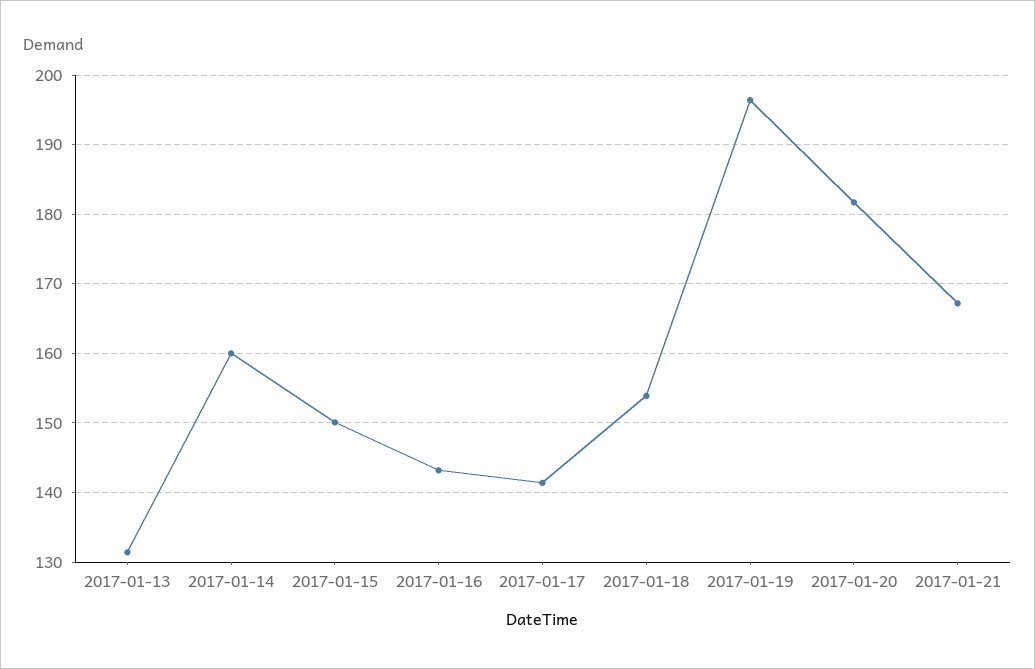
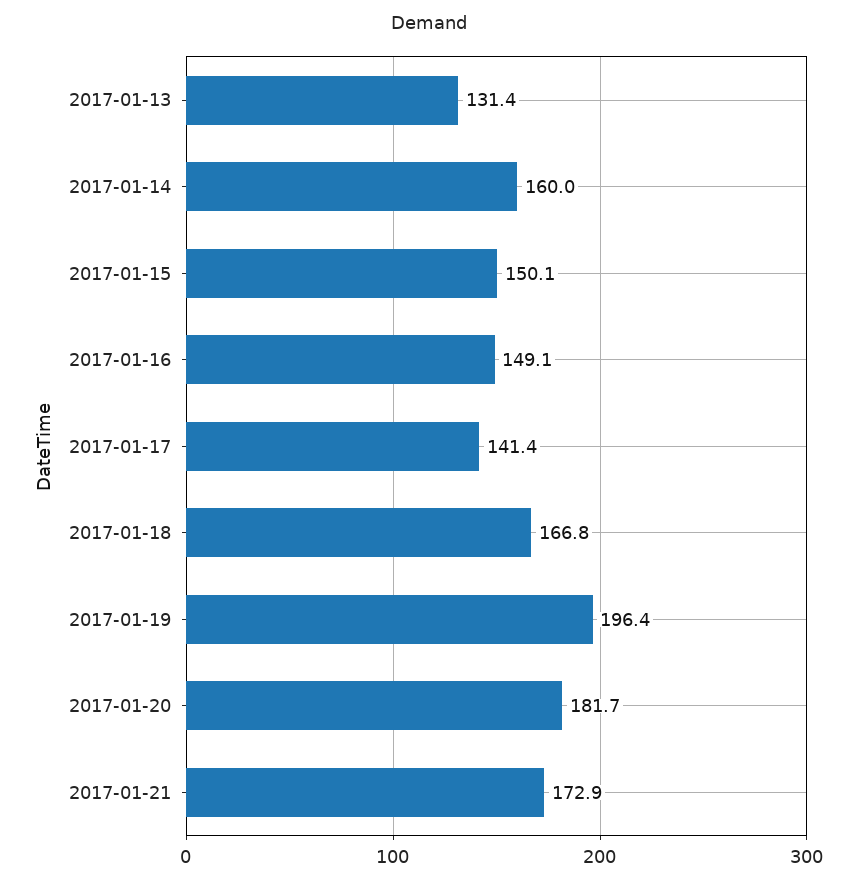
2017-01-16: 143 -> 149.1
2017-01-18: 154 -> 166.8
2017-01-21: 167 -> 172.9

